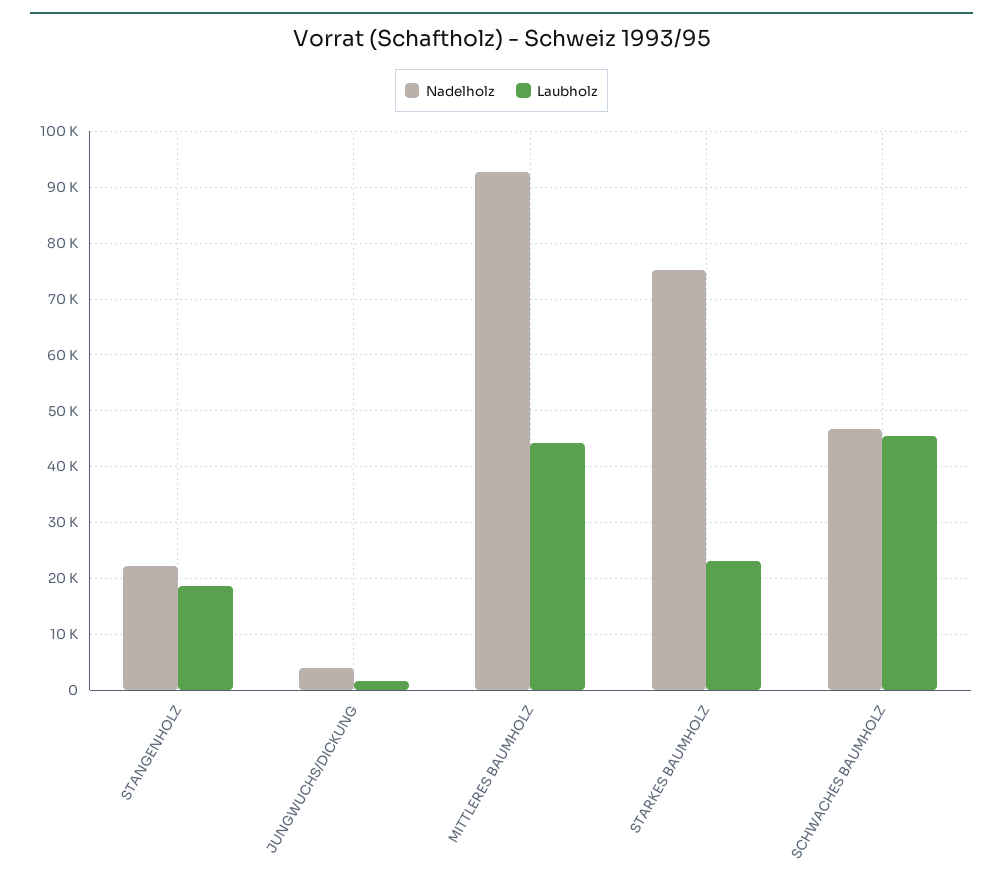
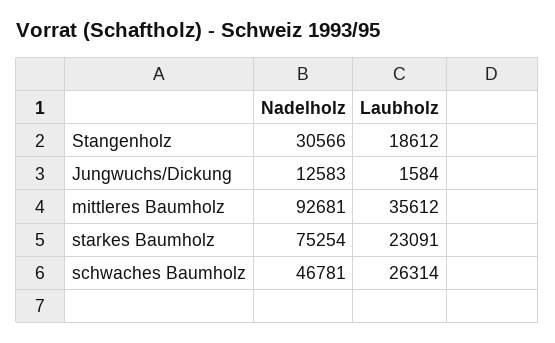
Nadelholz, STANGENHOLZ: 22000 -> 30566
Nadelholz, JUNGWUCHS/DICKUNG: 4000 -> 12583
Laubholz, MITTLERES BAUMHOLZ: 44000 -> 35612
Laubholz, SCHWACHES BAUMHOLZ: 46000 -> 26314

